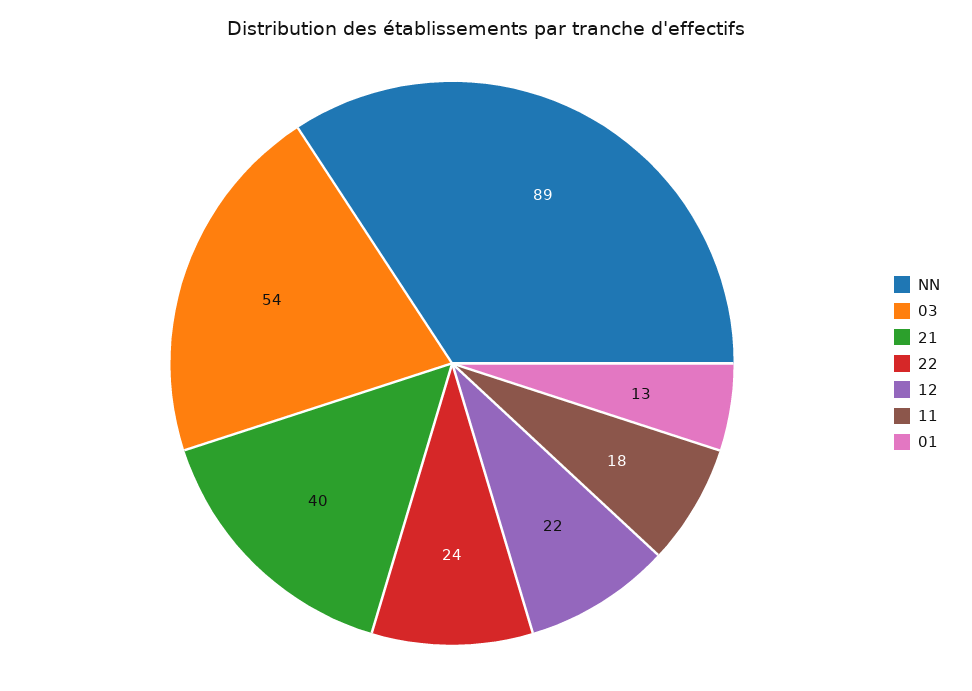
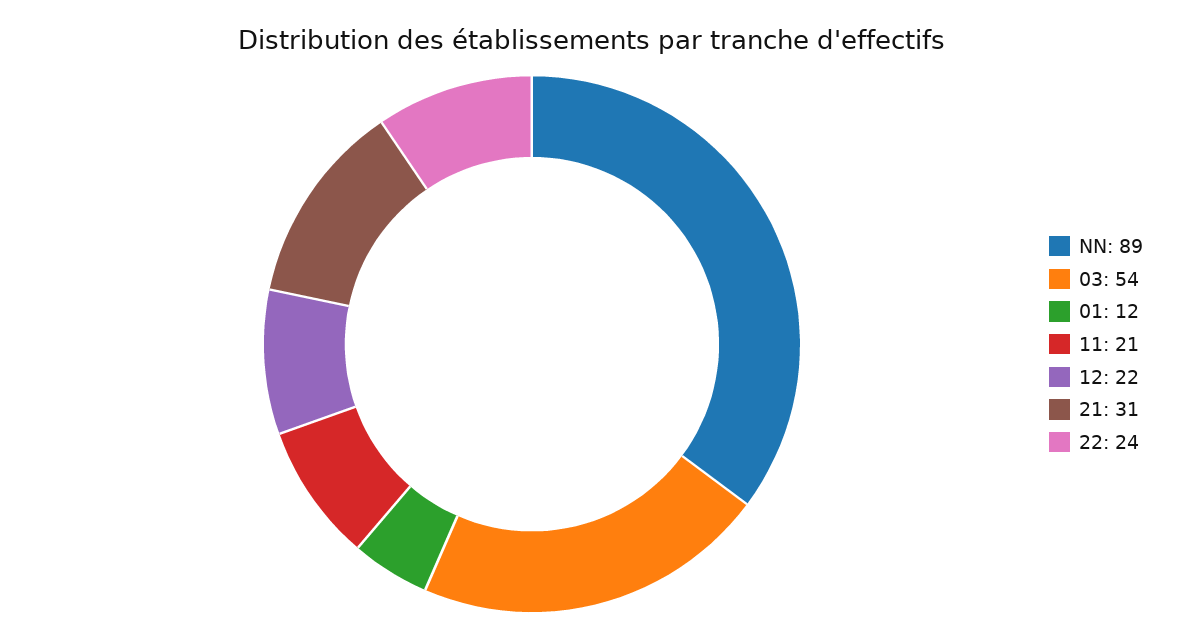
21: 40 -> 31
11: 18 -> 21
01: 13 -> 12

